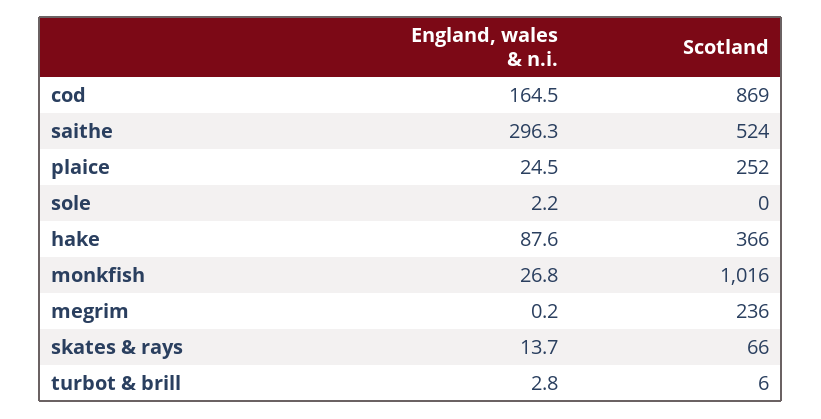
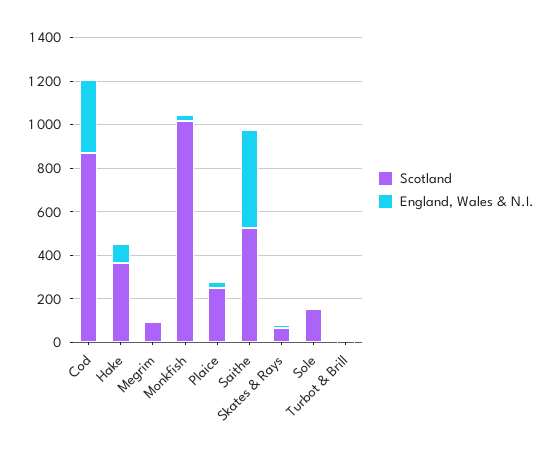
England, wales & n.i., cod: 164.5 -> 350
England, wales & n.i., saithe: 296.3 -> 450
Scotland, sole: 0 -> 150
Scotland, megrim: 236 -> 100

